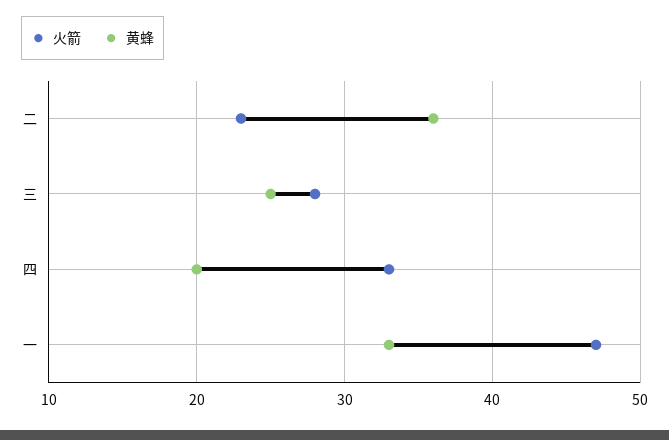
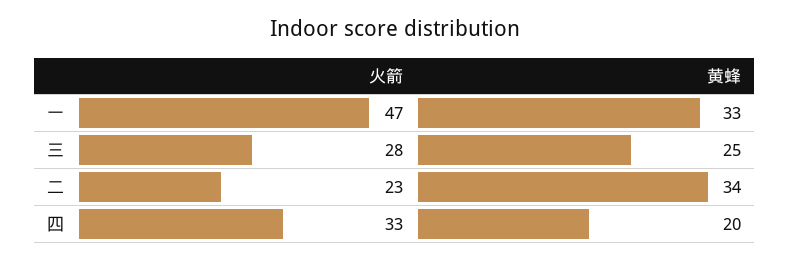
黄蜂, 二: 36 -> 34

